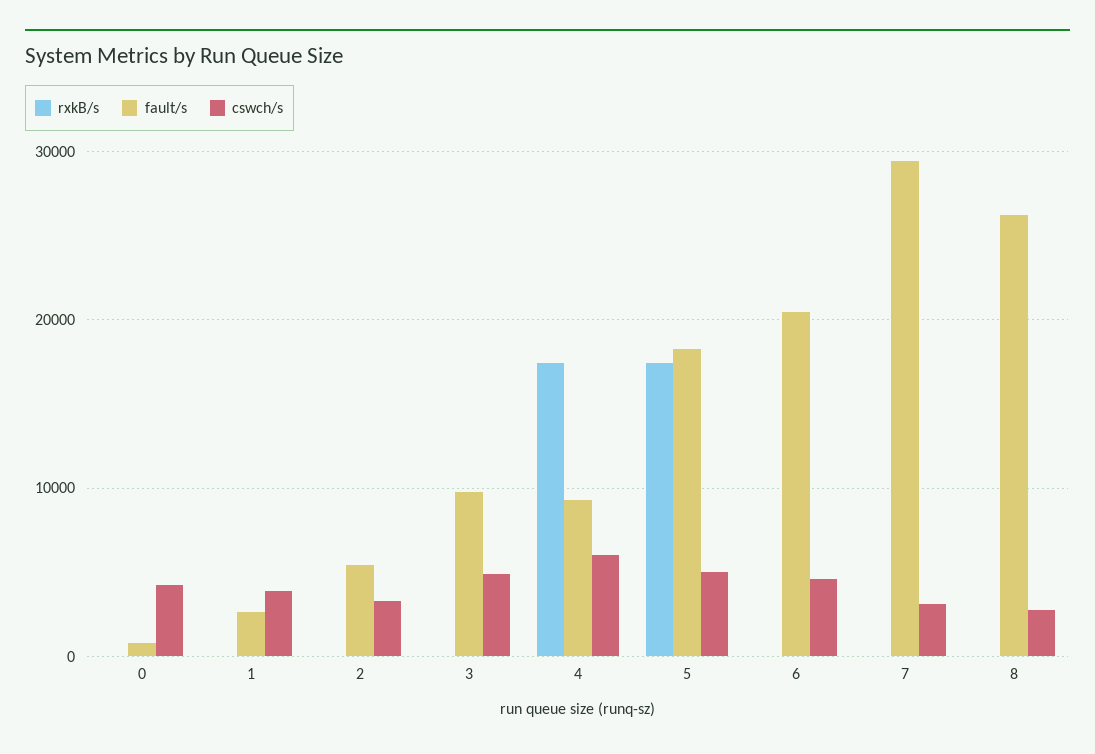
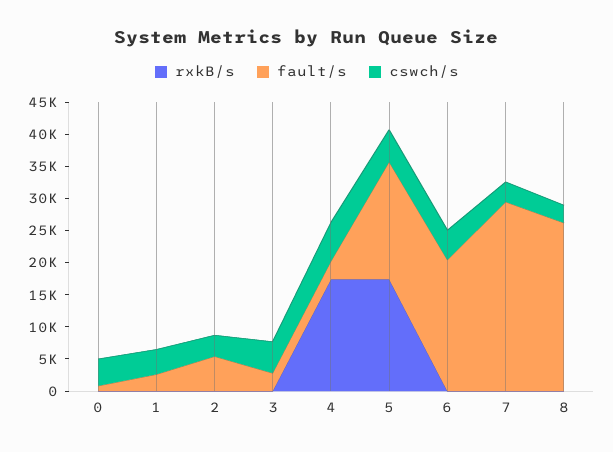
fault/s, 3: 10000 -> 2500
fault/s, 4: 9000 -> 2500

